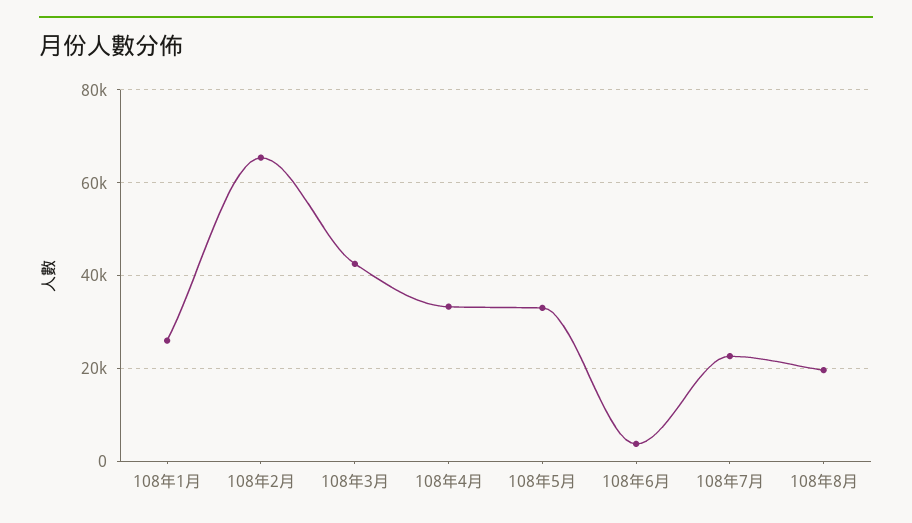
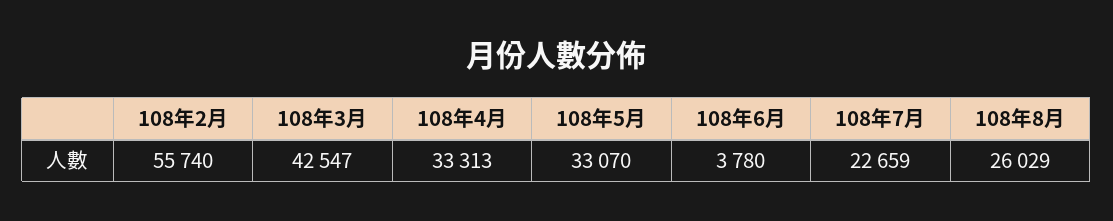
108年1月: 26000 -> none
108年2月: 66000 -> 55740
108年8月: 20000 -> 26029

